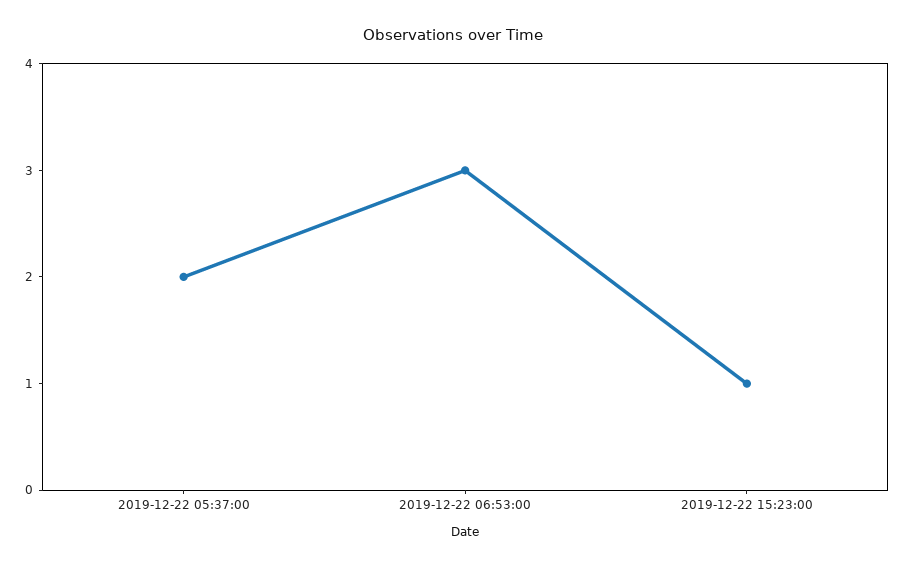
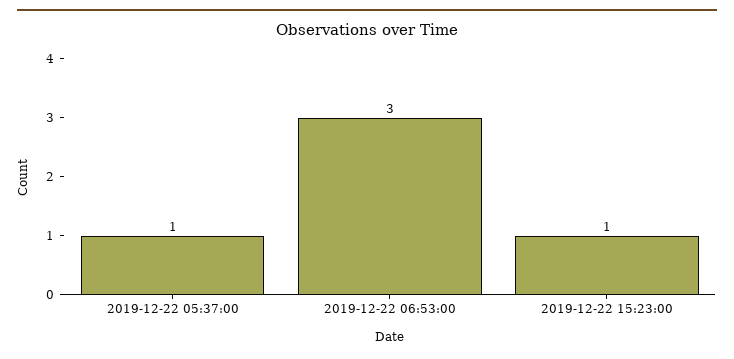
2019-12-22 05:37:00: 2 -> 1

